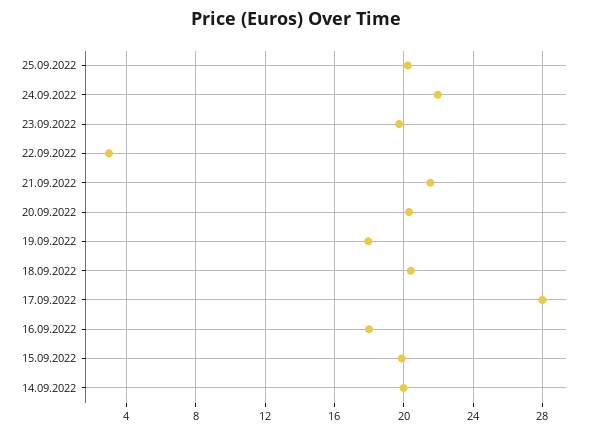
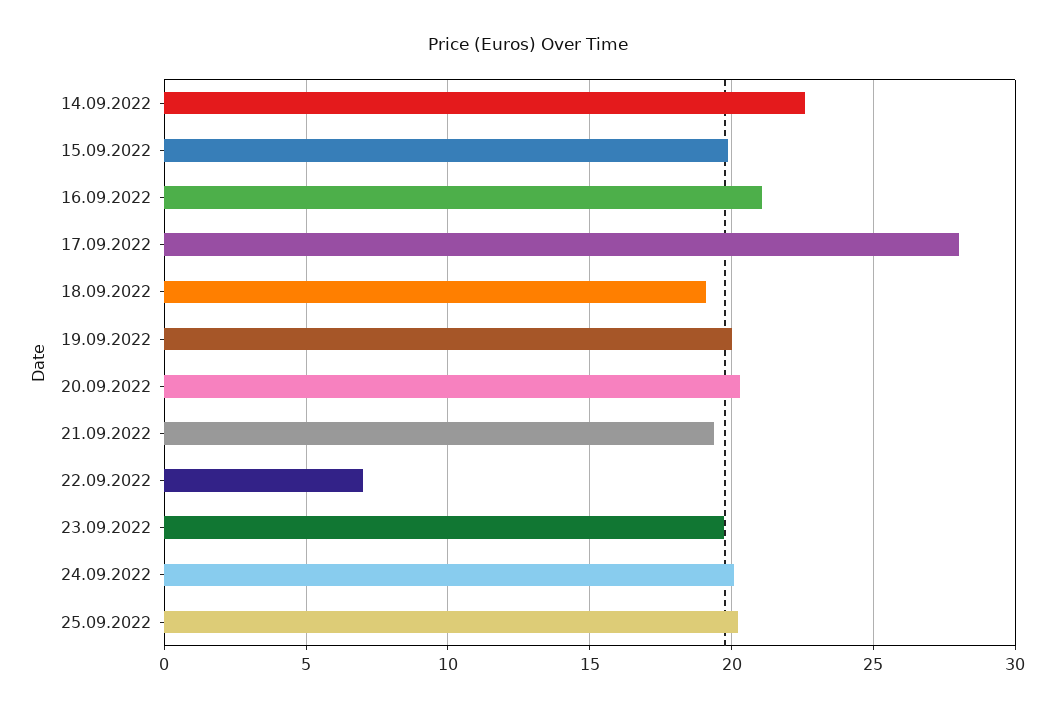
24.09.2022: 22 -> 20
22.09.2022: 3 -> 7
21.09.2022: 21.5 -> 19.5
19.09.2022: 18 -> 20
18.09.2022: 20.5 -> 19
16.09.2022: 18 -> 21
14.09.2022: 20 -> 22.5

